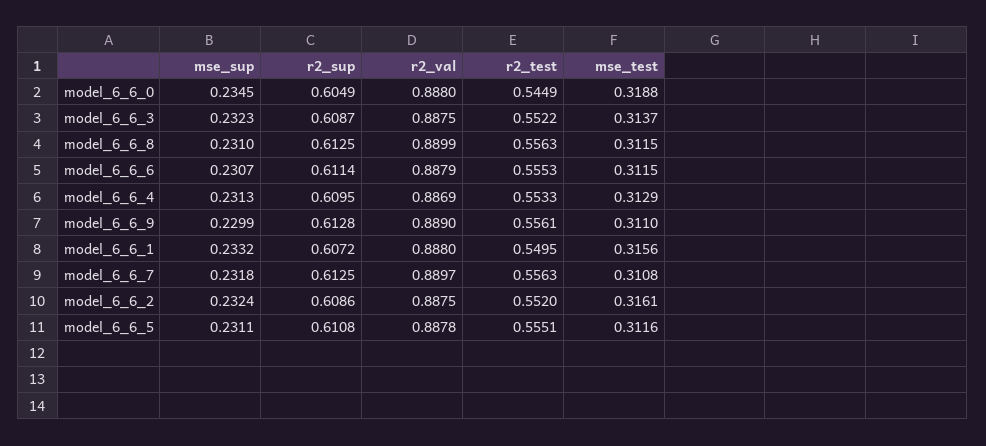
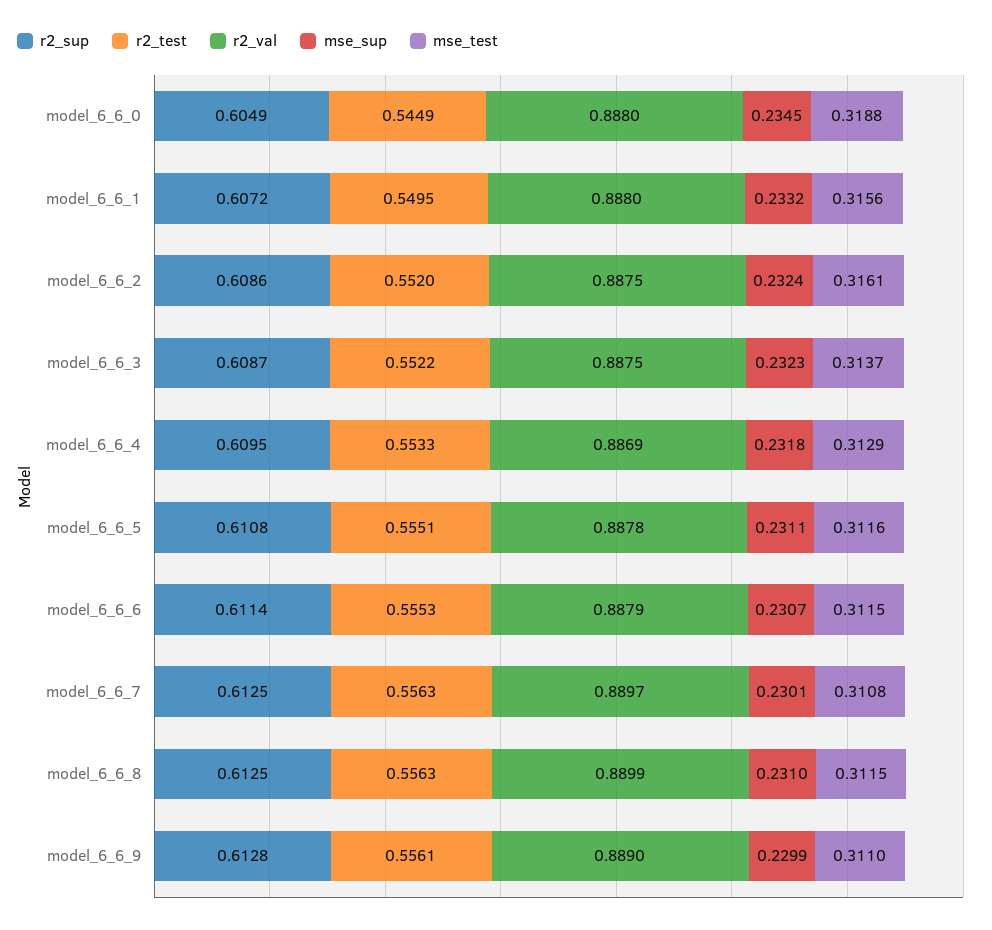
mse_sup, model_6_6_4: 0.2313 -> 0.2318
mse_sup, model_6_6_7: 0.2318 -> 0.2301

